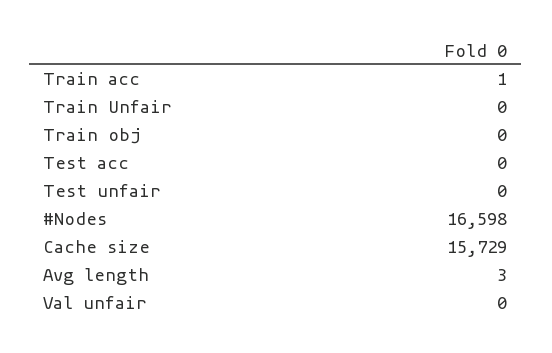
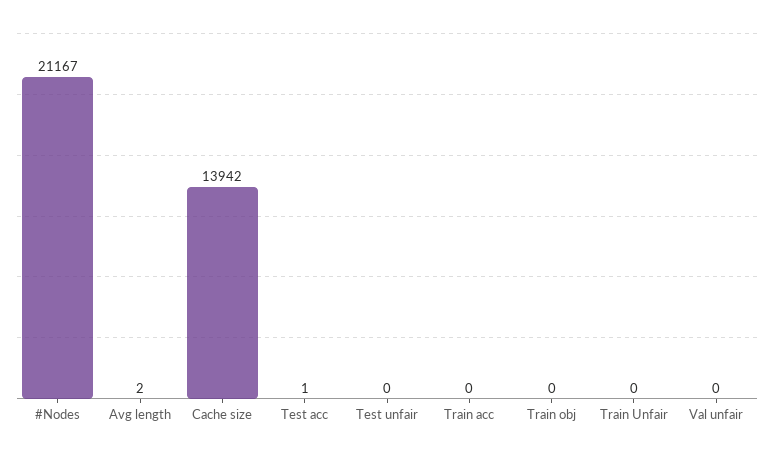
Train acc: 1 -> 0
Test acc: 0 -> 1
#Nodes: 16598 -> 21167
Cache size: 15729 -> 13942
Avg length: 3 -> 2

